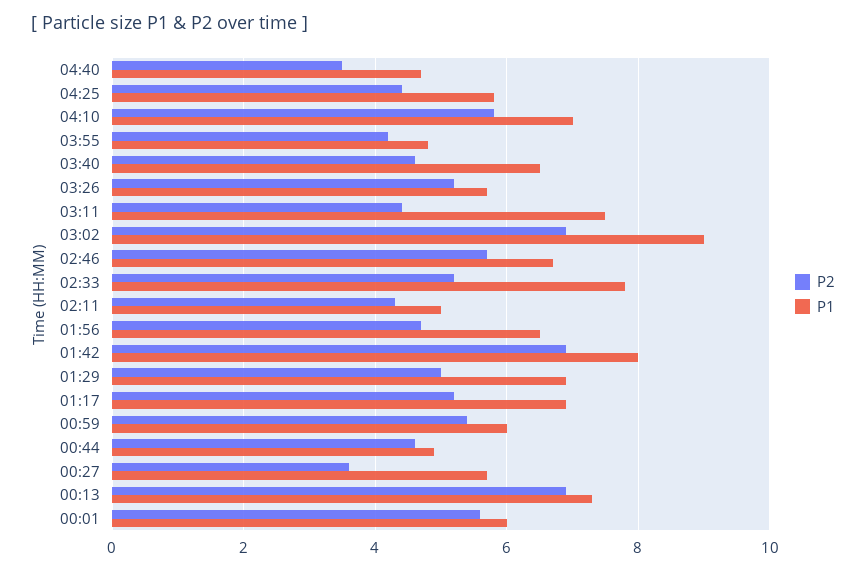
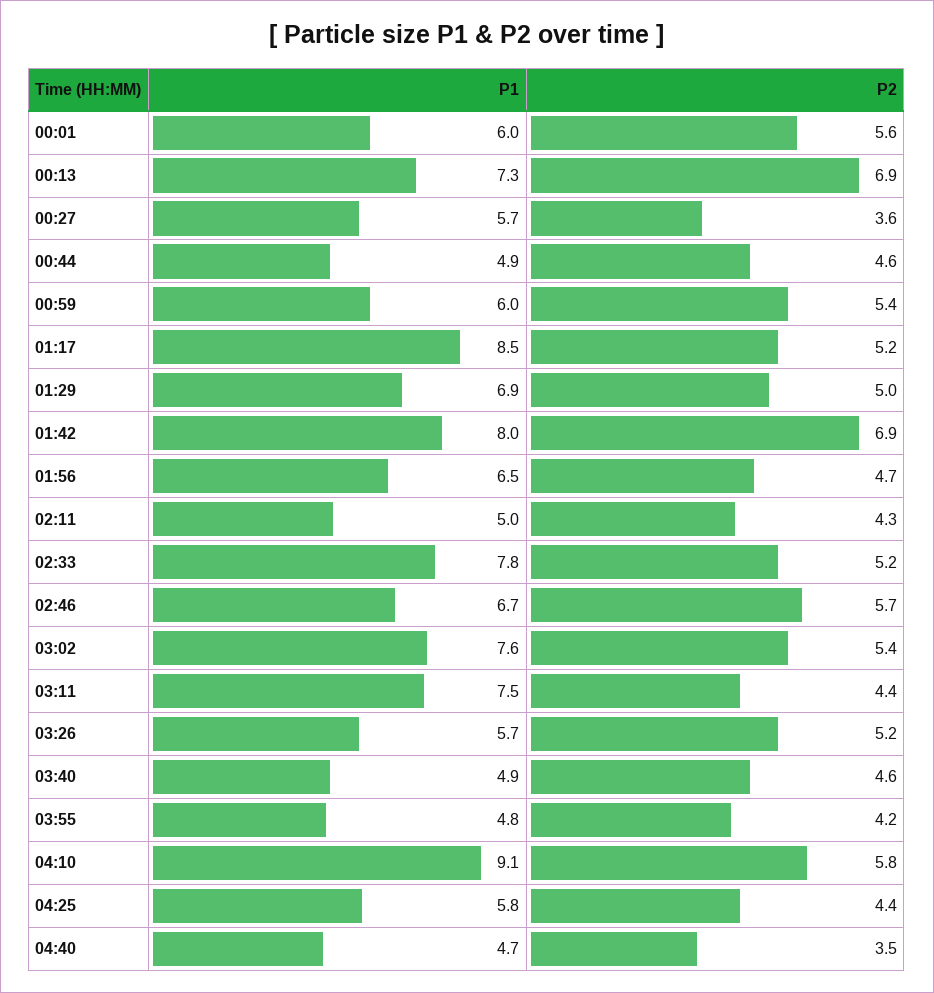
P1, 04:10: 7 -> 9.1
P1, 03:40: 6.5 -> 4.9
P2, 03:02: 7 -> 5.4
P1, 03:02: 9 -> 7.6
P1, 01:17: 7 -> 8.5

